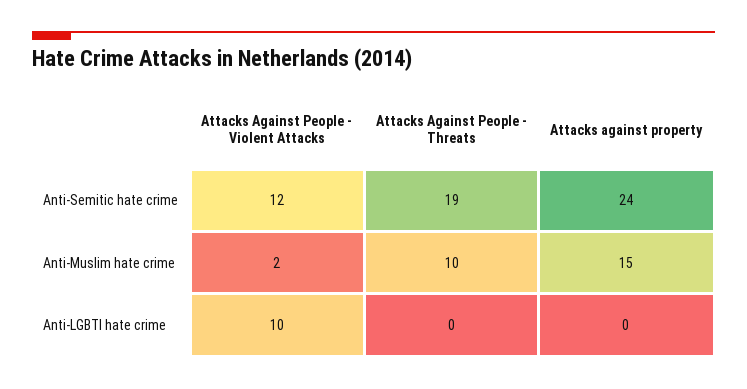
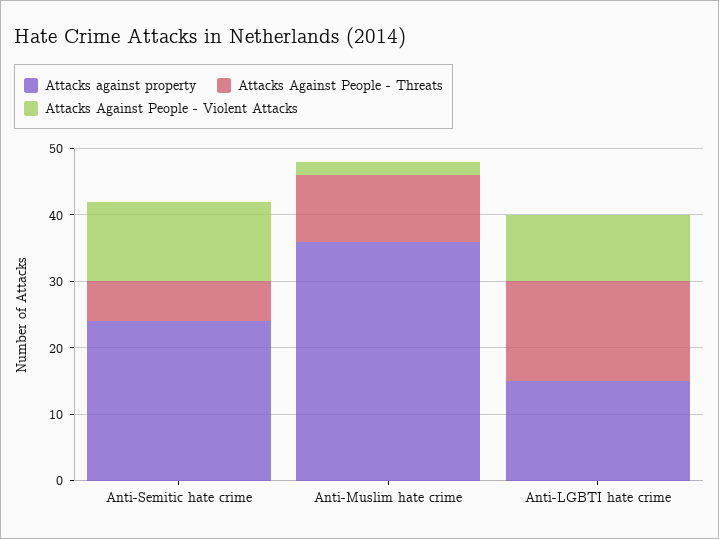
Attacks Against People - Threats, Anti-Semitic hate crime: 19 -> 5
Attacks against property, Anti-Muslim hate crime: 15 -> 35
Attacks Against People - Threats, Anti-LGBTI hate crime: 0 -> 15
Attacks against property, Anti-LGBTI hate crime: 0 -> 15

